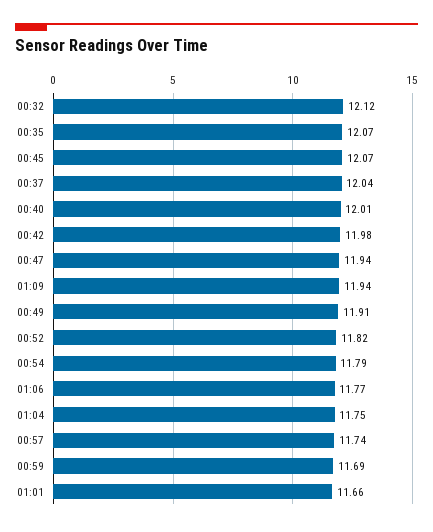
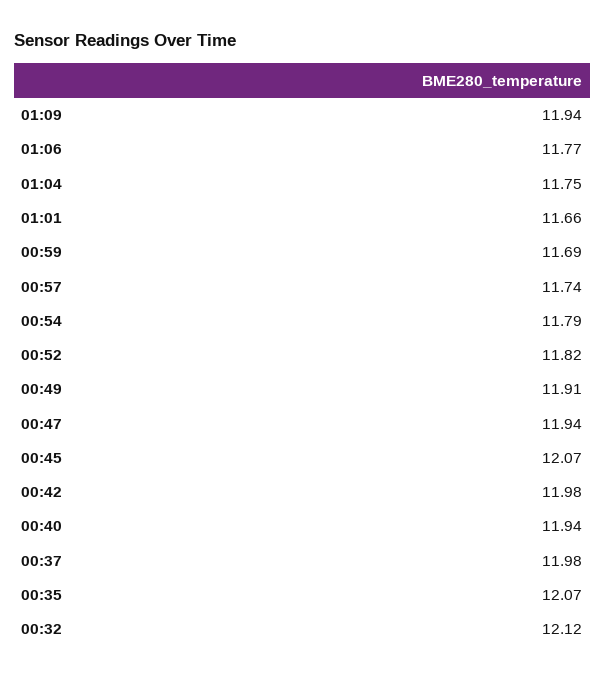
00:37: 12.04 -> 11.98
00:40: 12.01 -> 11.94

